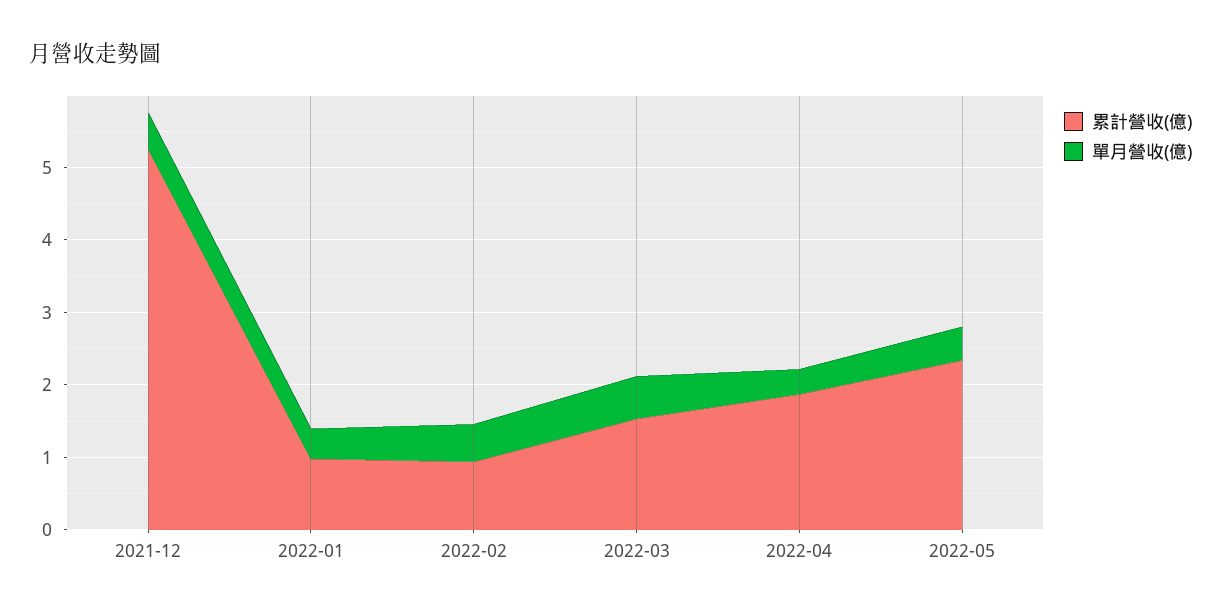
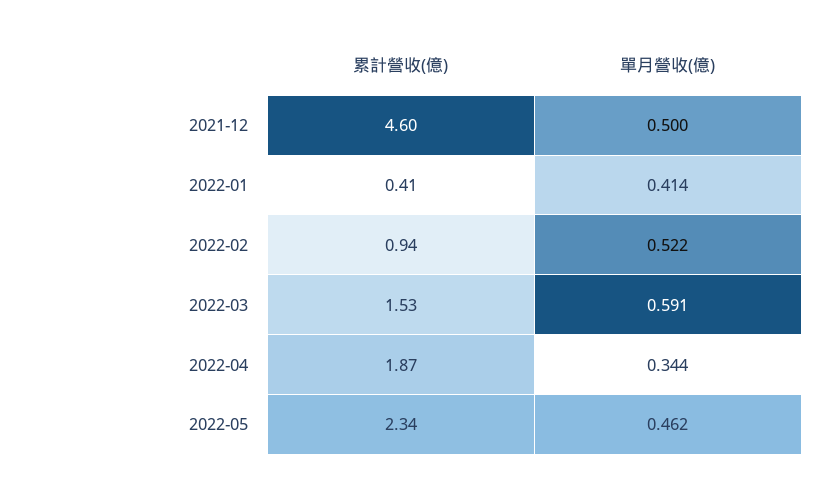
累計營收(億), 2021-12: 5.2 -> 4.6
累計營收(億), 2022-01: 1 -> 0.41

